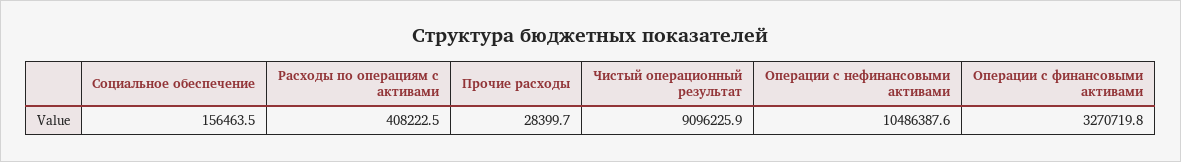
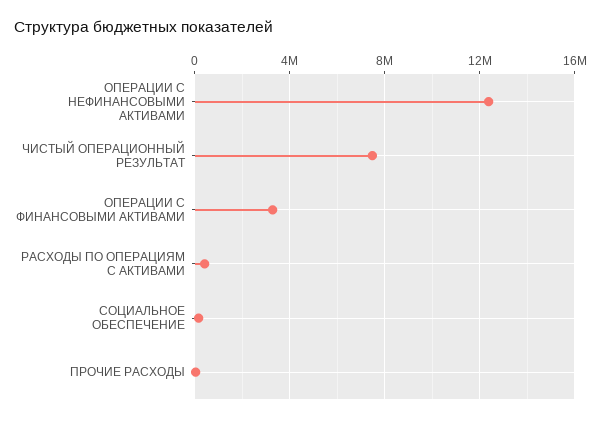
Чистый операционный результат: 9096225.9 -> 7500000
Операции с нефинансовыми активами: 10486387.6 -> 12500000

